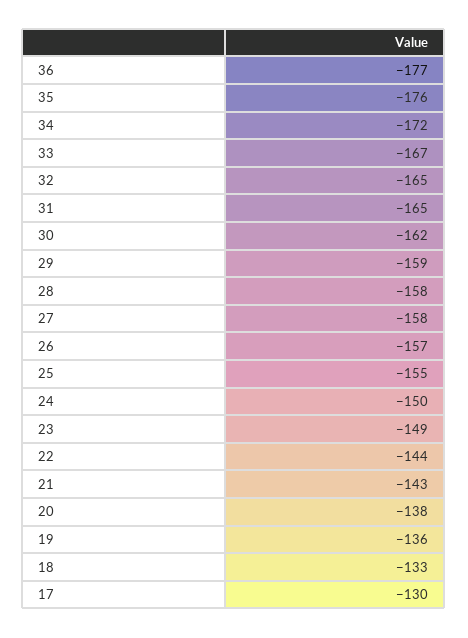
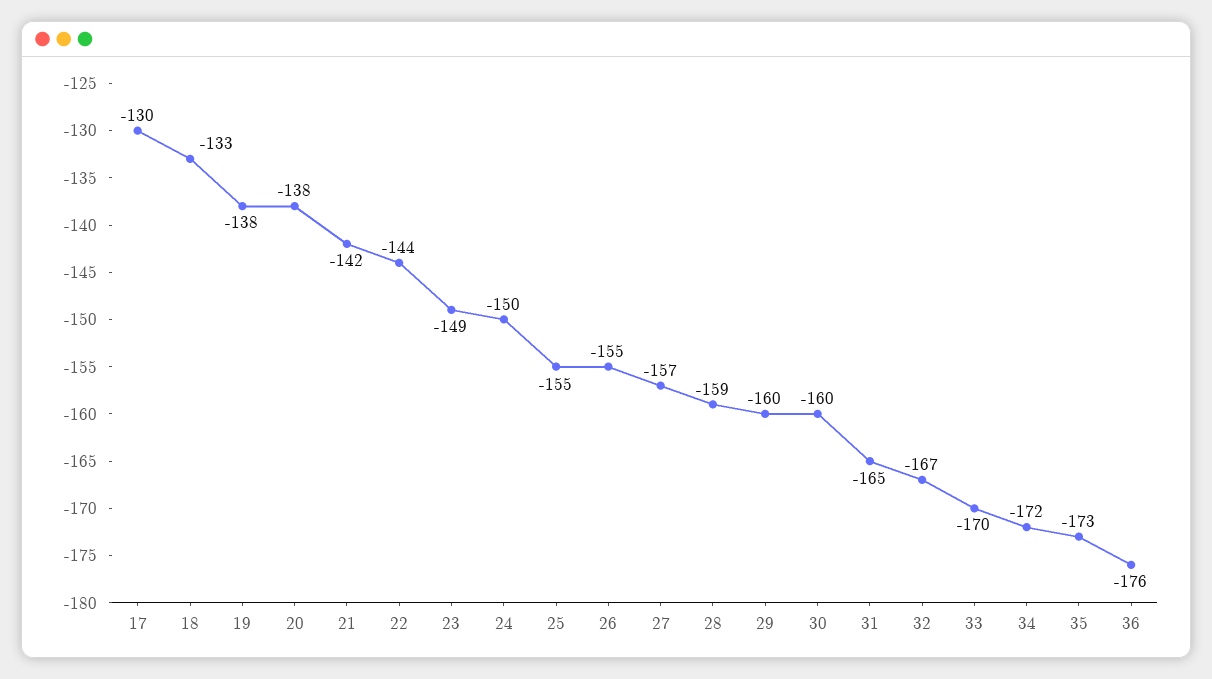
36: -177 -> -176
35: -176 -> -173
33: -167 -> -170
32: -165 -> -167
30: -162 -> -160
29: -159 -> -160
28: -158 -> -159
27: -158 -> -157
26: -157 -> -155
21: -143 -> -142
19: -136 -> -138

